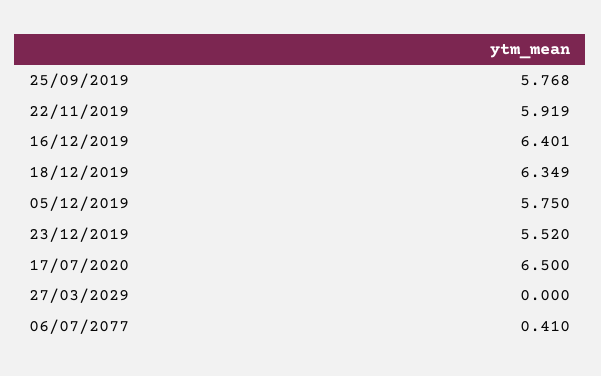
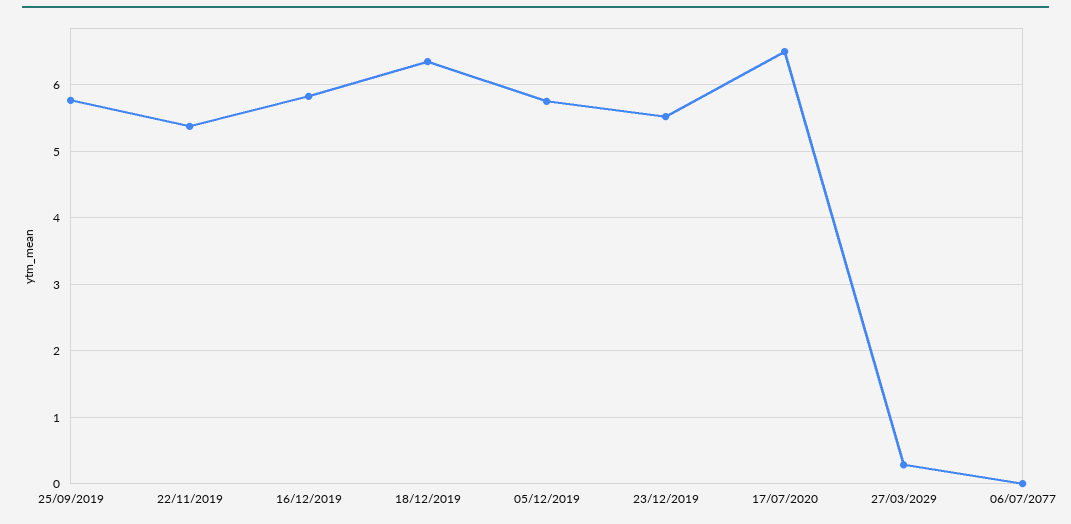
22/11/2019: 5.919 -> 5.4
16/12/2019: 6.401 -> 5.8
27/03/2029: 0 -> 0.3
06/07/2077: 0.41 -> 0

